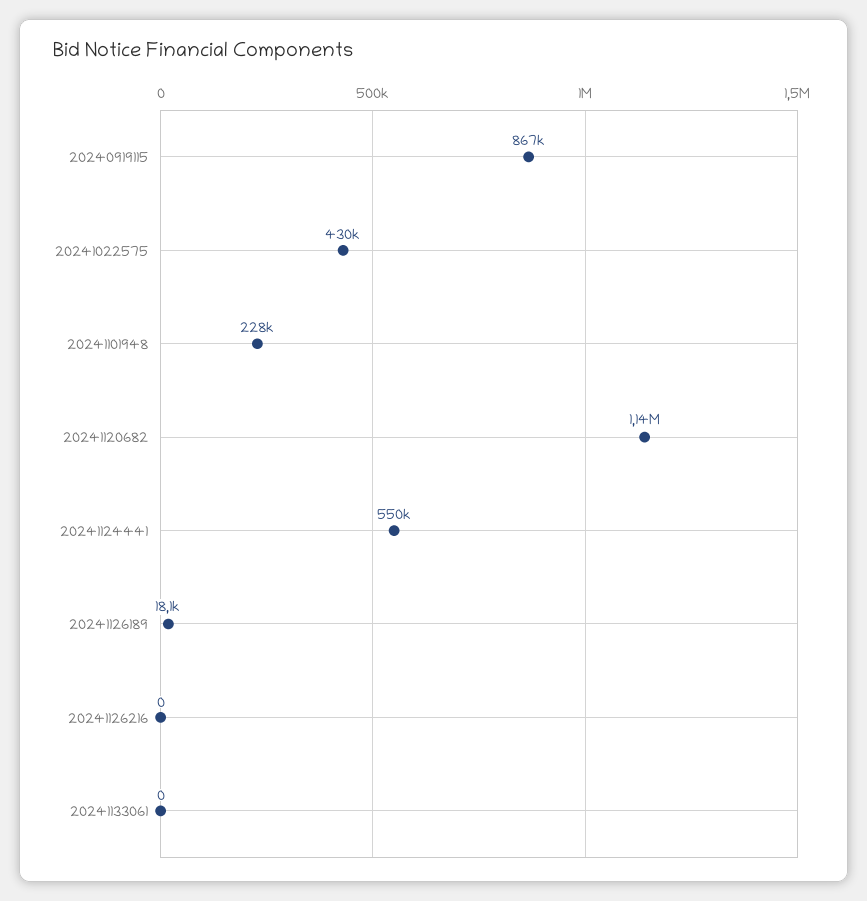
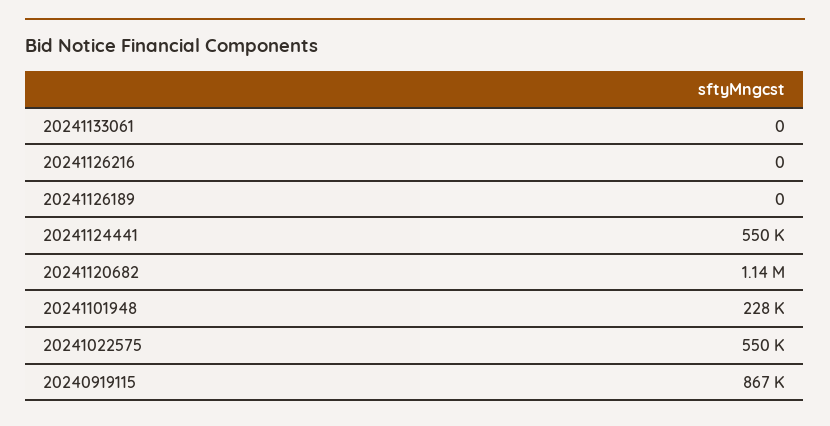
20241022575: 430000 -> 550000
20241126189: 18100 -> 0

